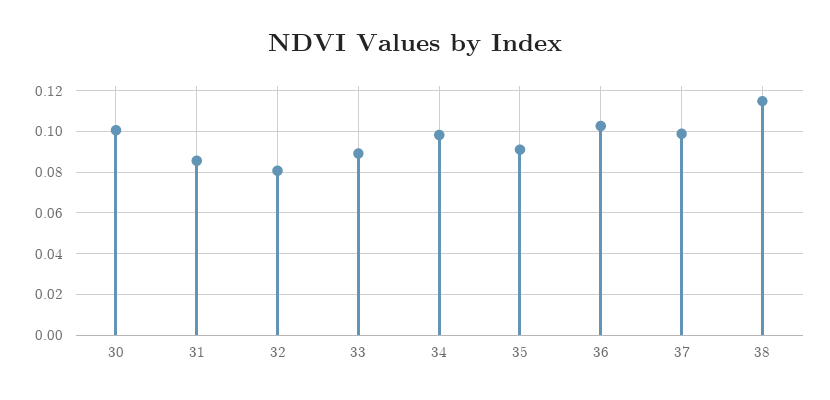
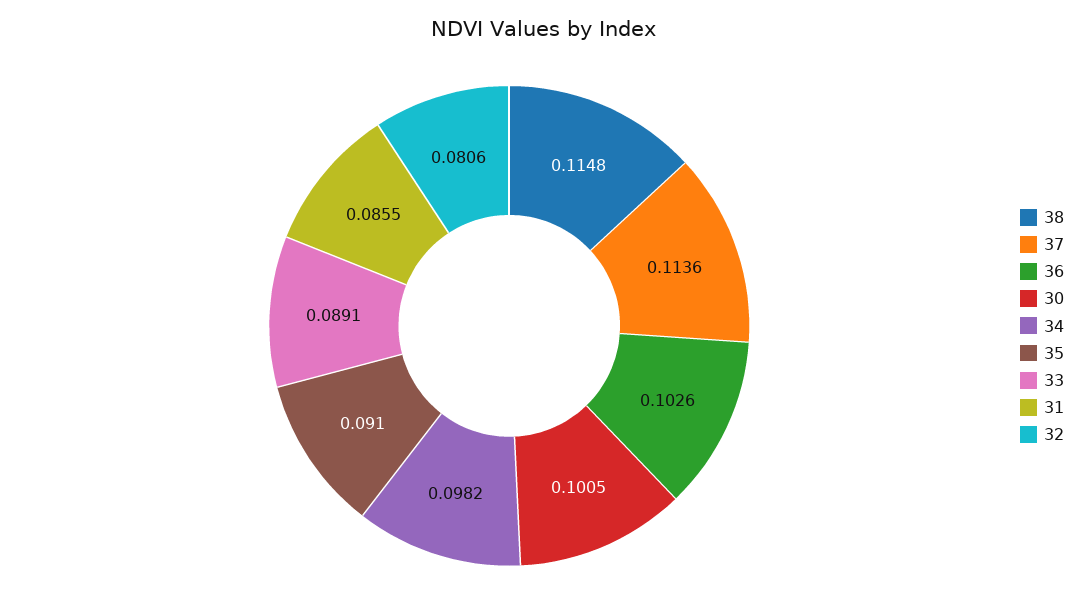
37: 0.1 -> 0.1136

